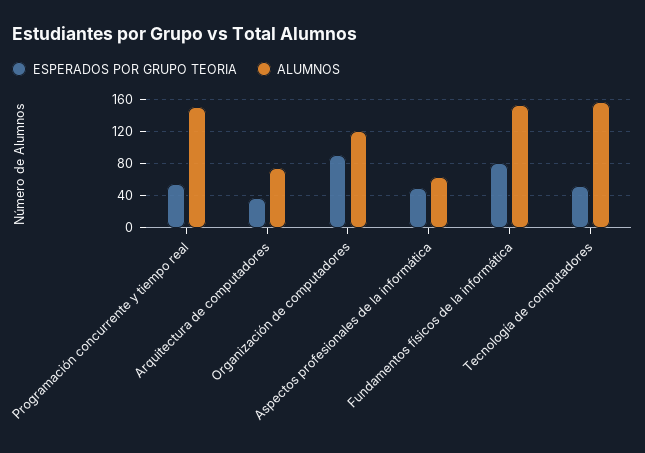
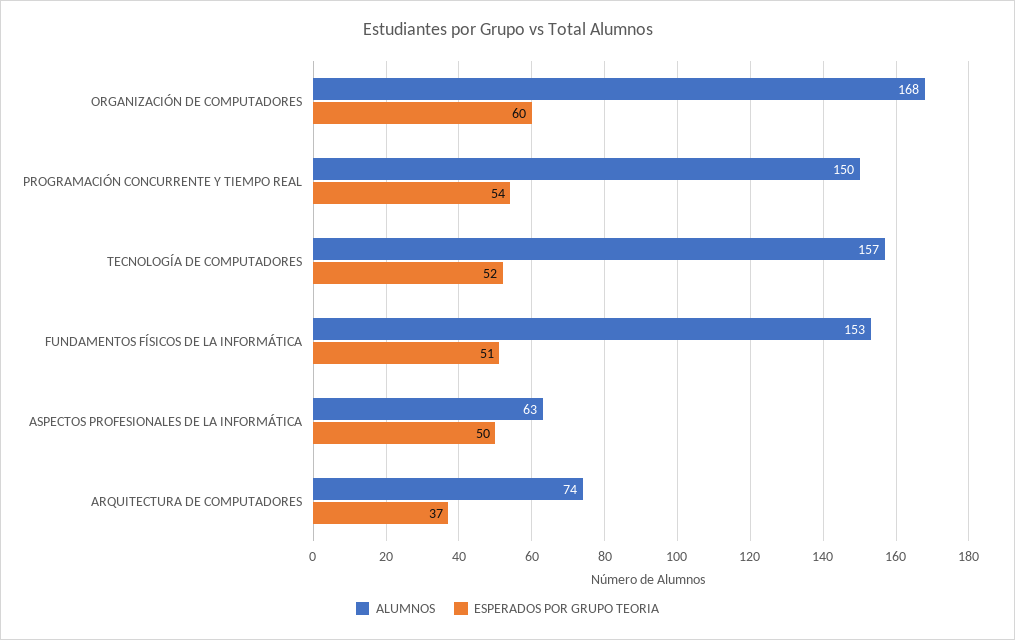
ESPERADOS POR GRUPO TEORIA, Organización de computadores: 90 -> 60
ALUMNOS, Organización de computadores: 120 -> 168
ESPERADOS POR GRUPO TEORIA, Fundamentos físicos de la informática: 80 -> 51

